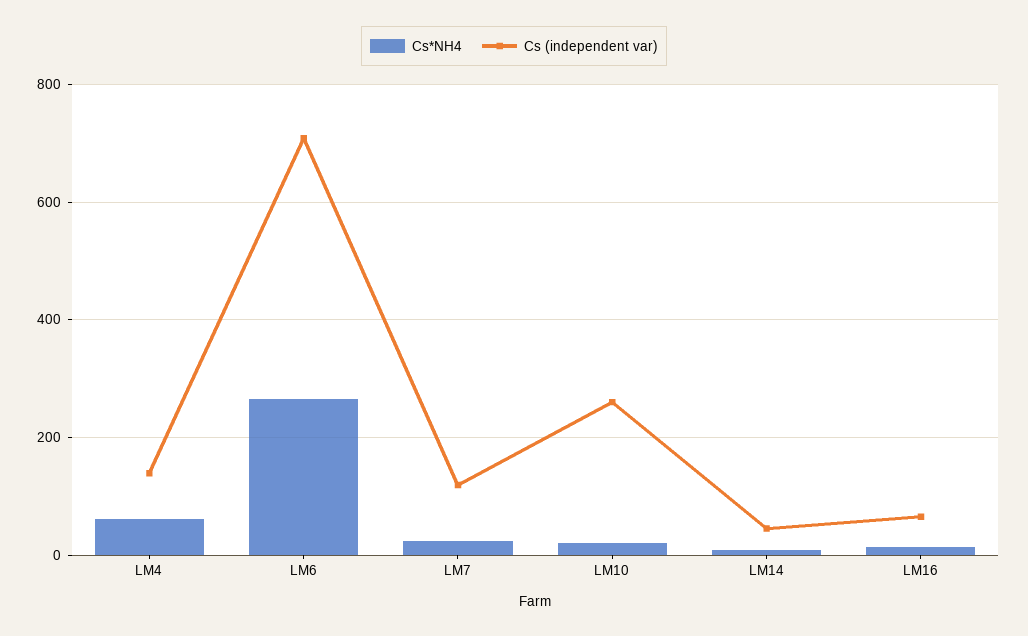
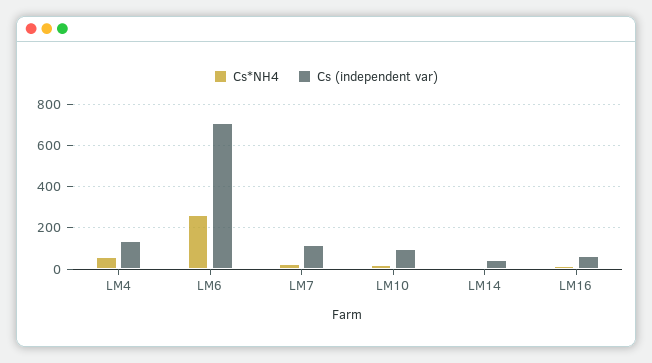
Cs (independent var), LM10: 260 -> 100

